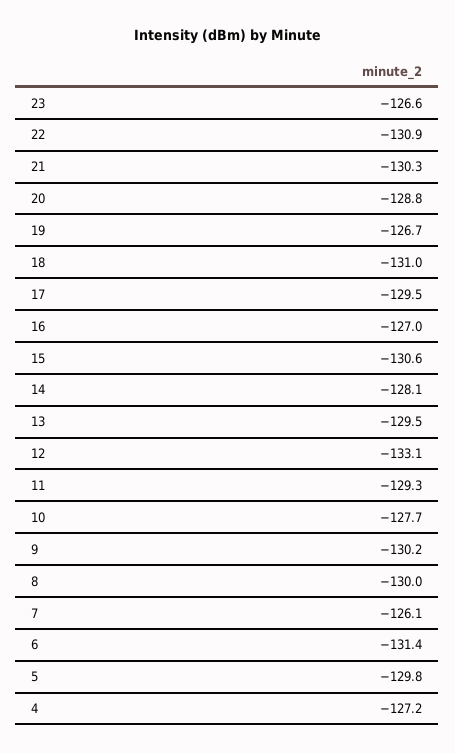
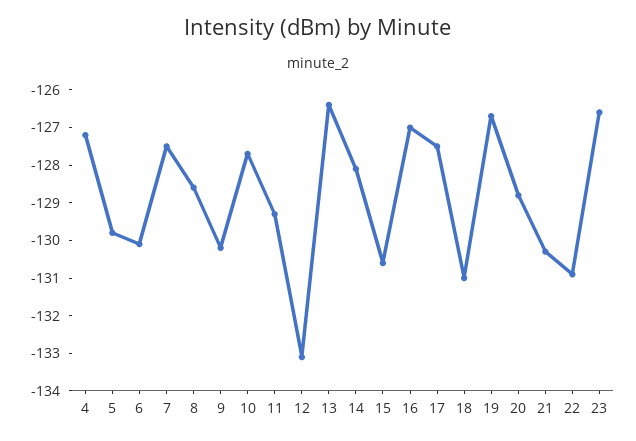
17: -129.5 -> -127.5
13: -129.5 -> -126.5
8: -130 -> -128.5
7: -126.1 -> -127.5
6: -131.4 -> -130

